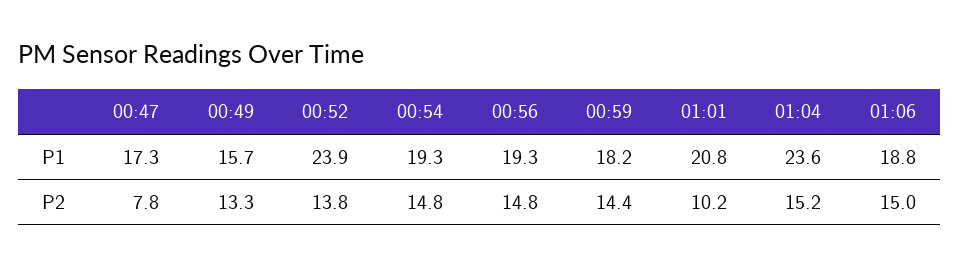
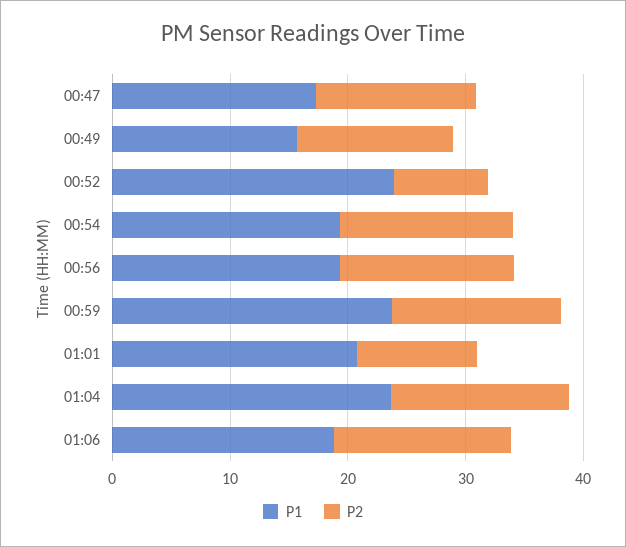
P1, 00:59: 18.2 -> 24
P2, 00:47: 7.8 -> 14
P2, 00:52: 13.8 -> 8

